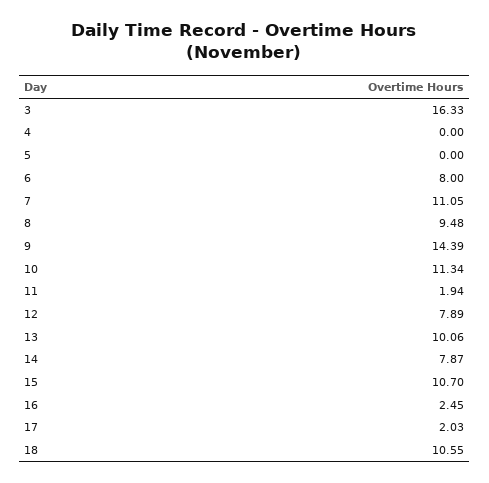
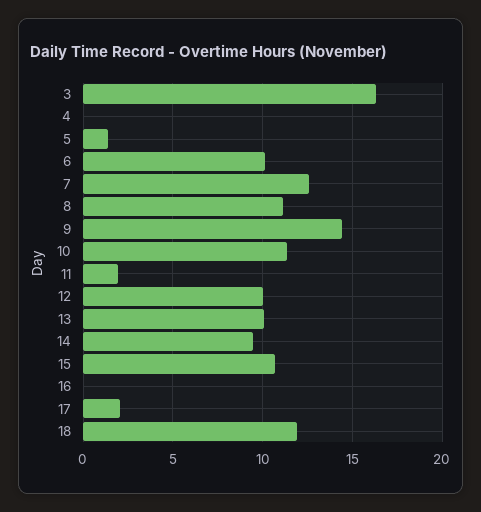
5: 0 -> 1.5
6: 8 -> 10
7: 11.05 -> 12.5
8: 9.48 -> 11
12: 7.89 -> 10
14: 7.87 -> 9.5
16: 2.45 -> 0
18: 10.55 -> 12

